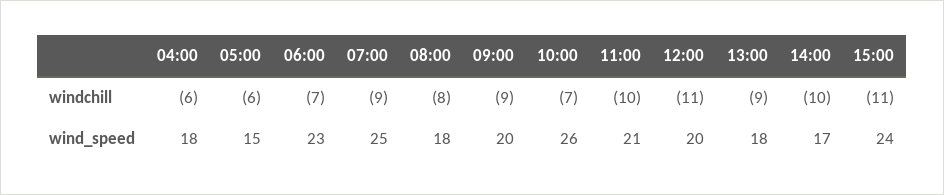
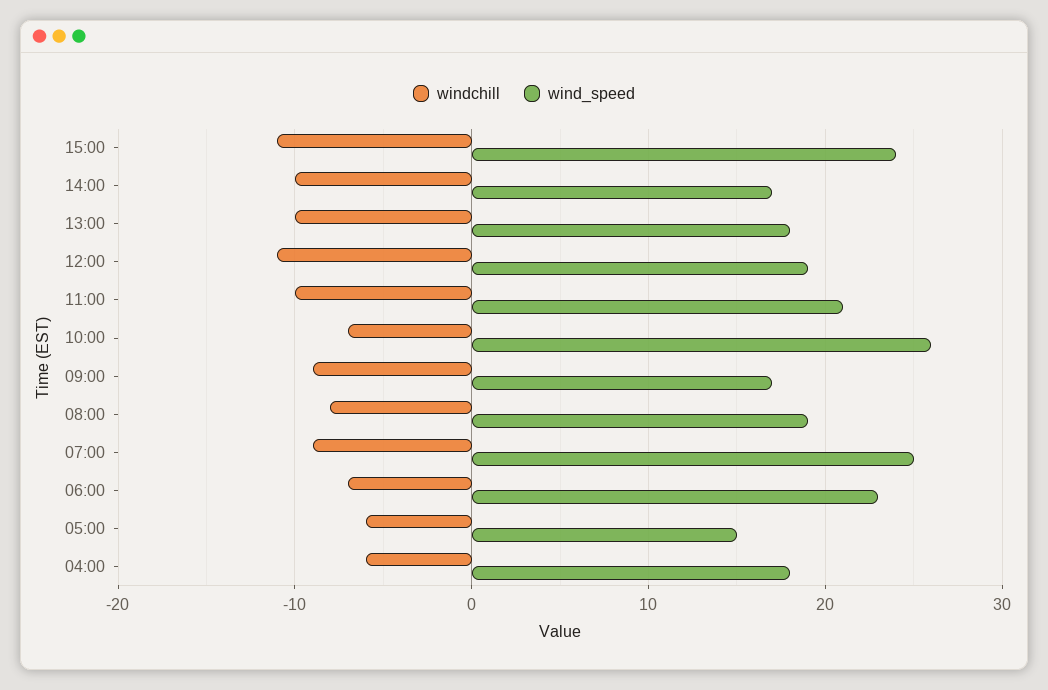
windchill, 13:00: -9 -> -10
wind_speed, 08:00: 18 -> 19
wind_speed, 09:00: 20 -> 17
wind_speed, 12:00: 20 -> 19

